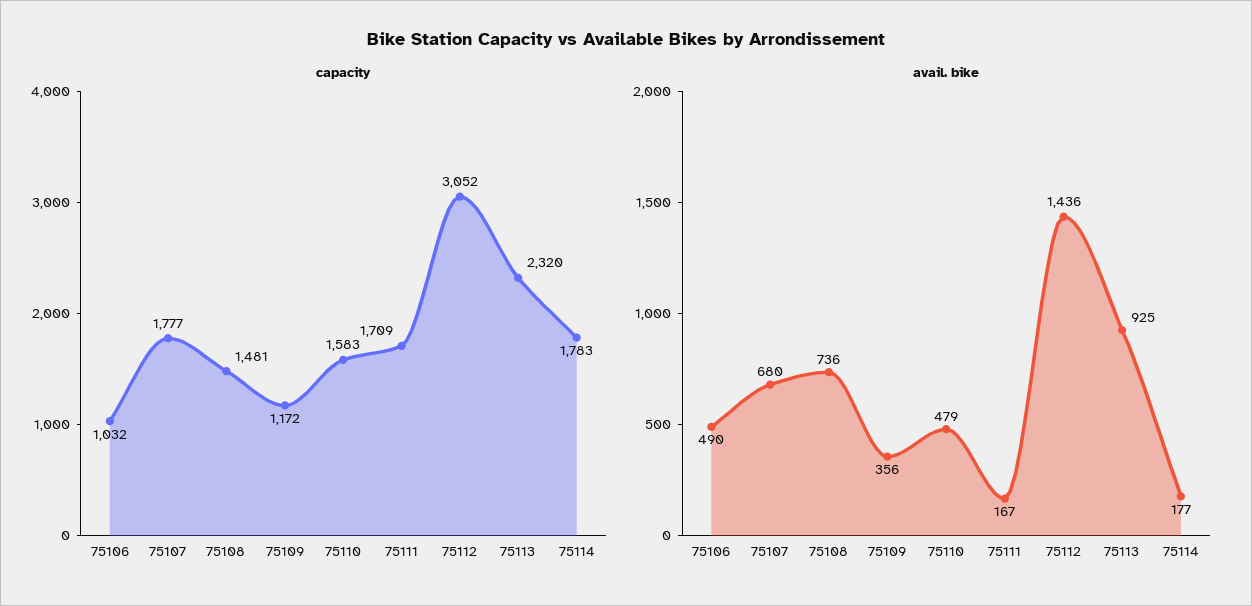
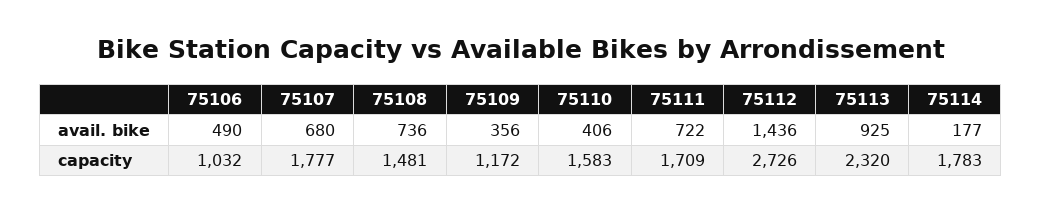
capacity, 75112: 3052 -> 2726
avail. bike, 75110: 479 -> 406
avail. bike, 75111: 167 -> 722

